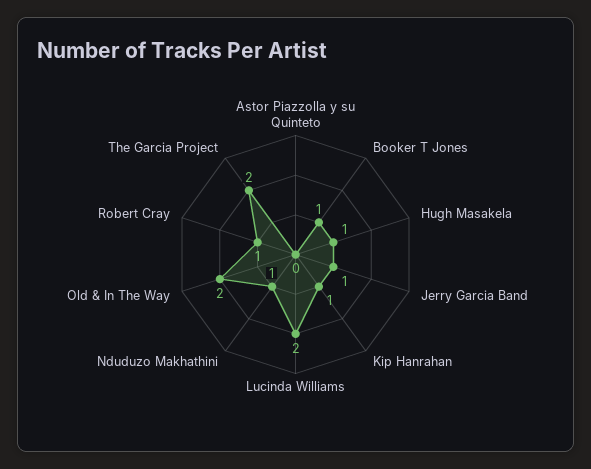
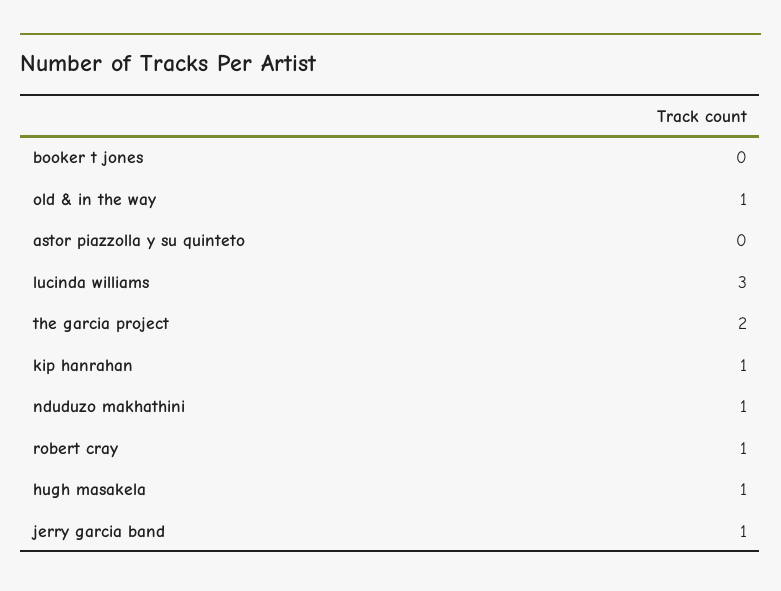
Booker T Jones: 1 -> 0
Lucinda Williams: 2 -> 3
Old & In The Way: 2 -> 1

